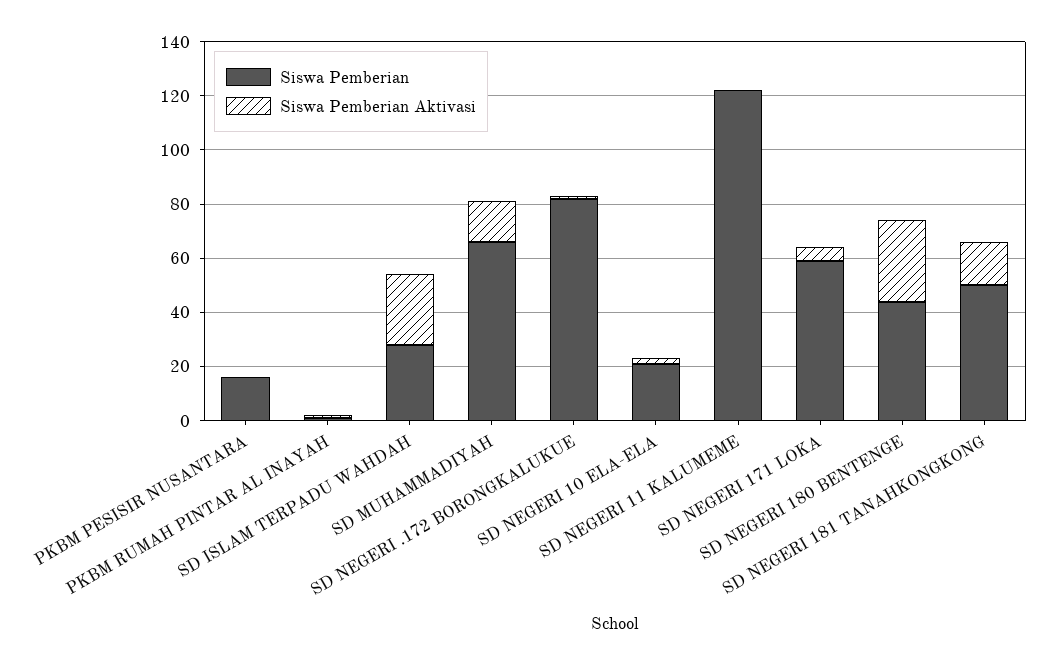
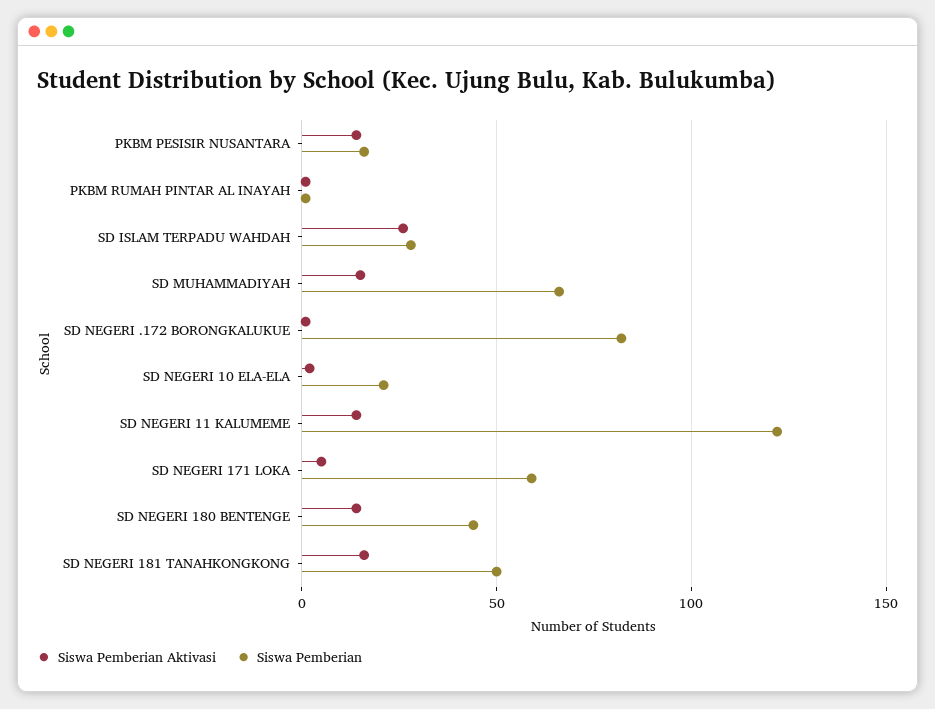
Siswa Pemberian Aktivasi, PKBM PESISIR NUSANTARA: 0 -> 15
Siswa Pemberian Aktivasi, SD NEGERI 11 KALUMEME: 0 -> 15
Siswa Pemberian Aktivasi, SD NEGERI 180 BENTENGE: 30 -> 15

